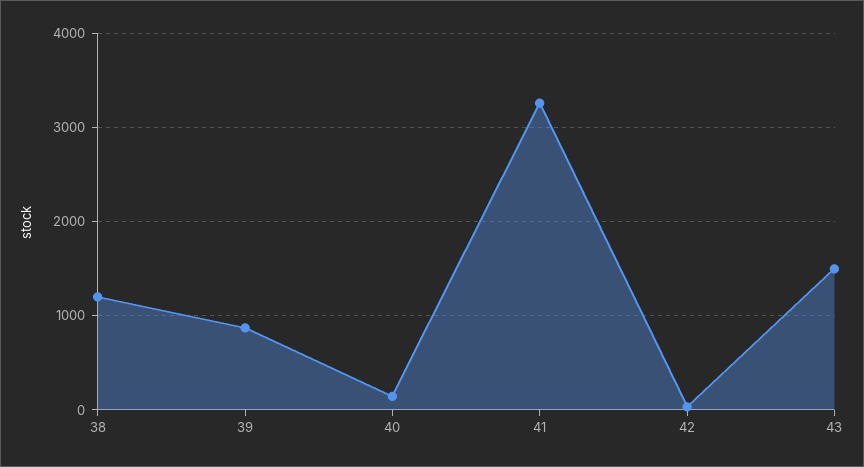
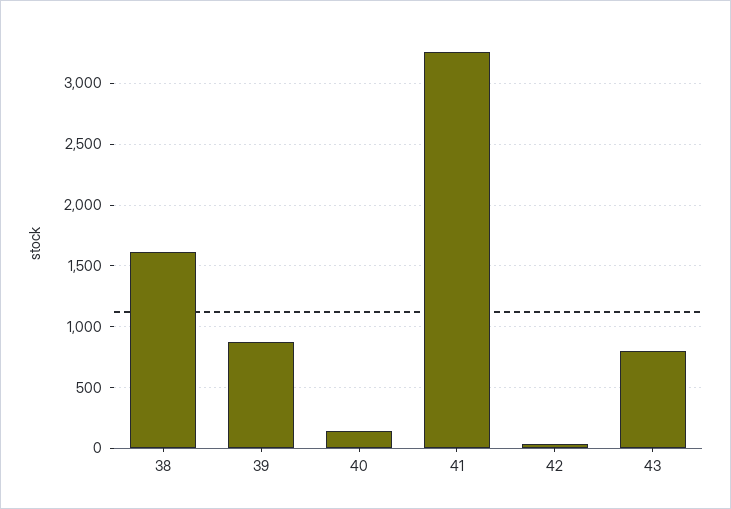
38: 1200 -> 1600
43: 1500 -> 800

